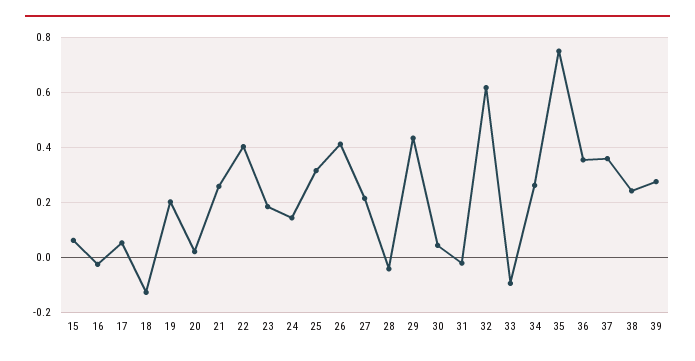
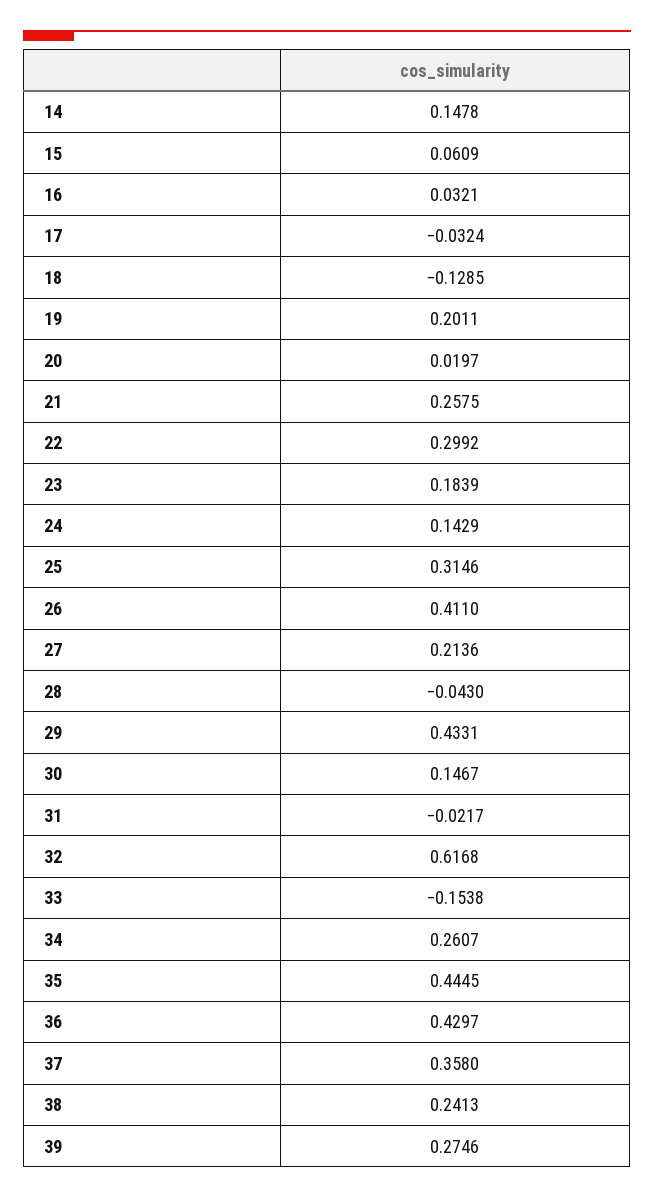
16: -0.025 -> 0.0321
17: 0.05 -> -0.0324
22: 0.4 -> 0.2992
30: 0.05 -> 0.1467
33: -0.1 -> -0.1538
35: 0.75 -> 0.4445
36: 0.35 -> 0.4297
14: none -> 0.1478

